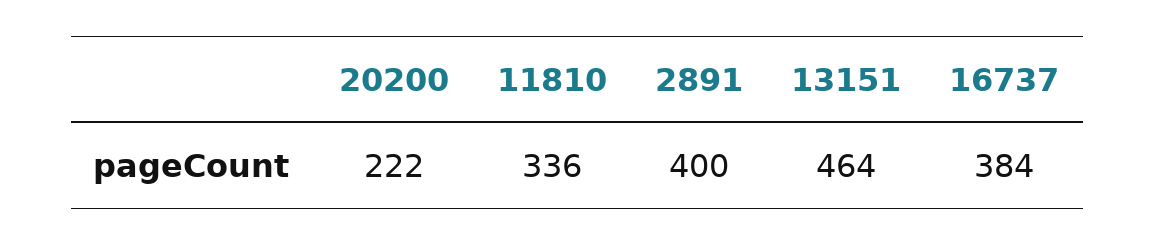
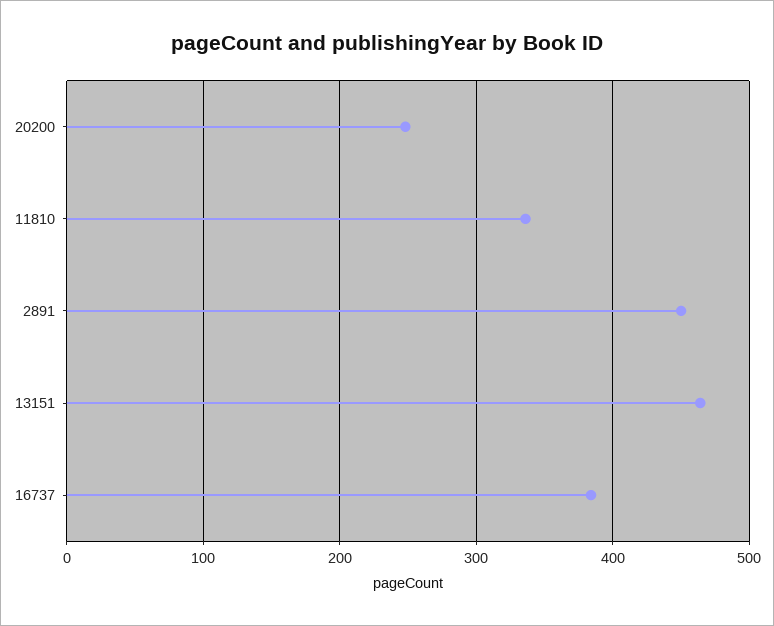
20200: 222 -> 250
2891: 400 -> 450

